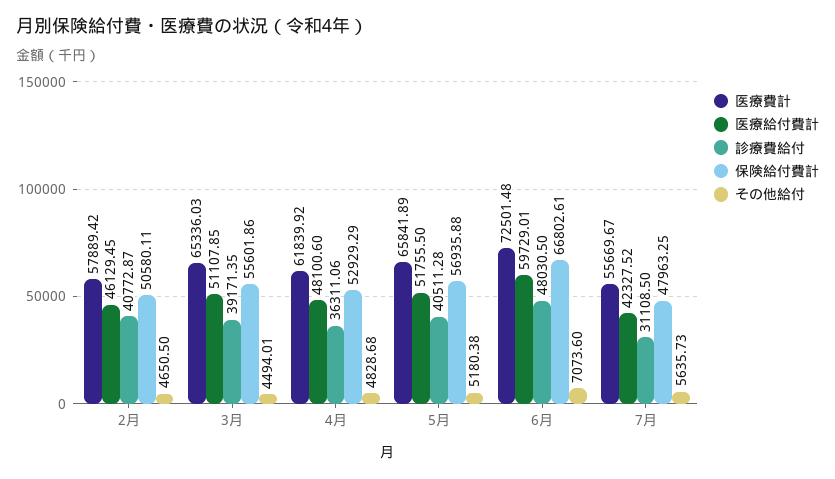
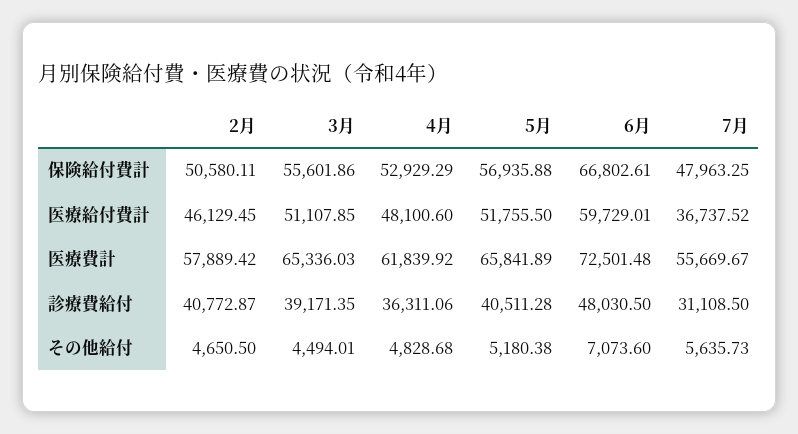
医療給付費計, 7月: 42327.52 -> 36737.52

